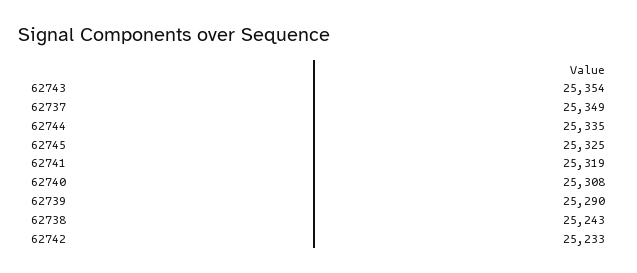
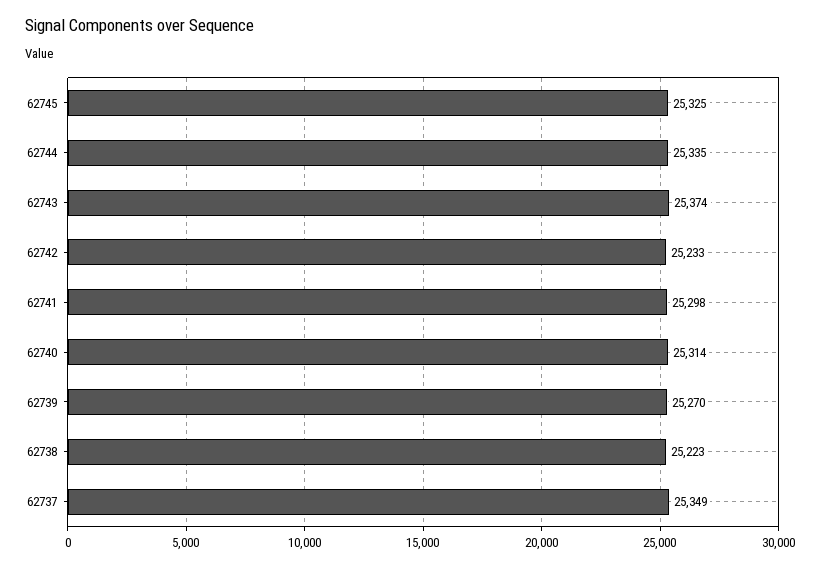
62743: 25354 -> 25374
62741: 25319 -> 25298
62740: 25308 -> 25314
62739: 25290 -> 25270
62738: 25243 -> 25223

